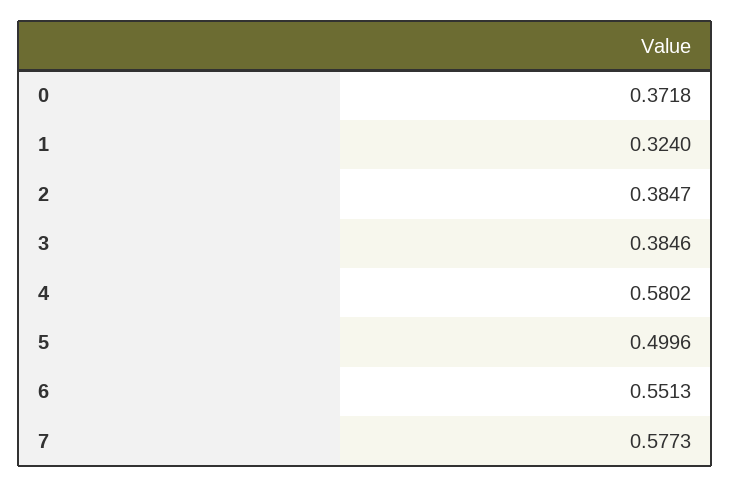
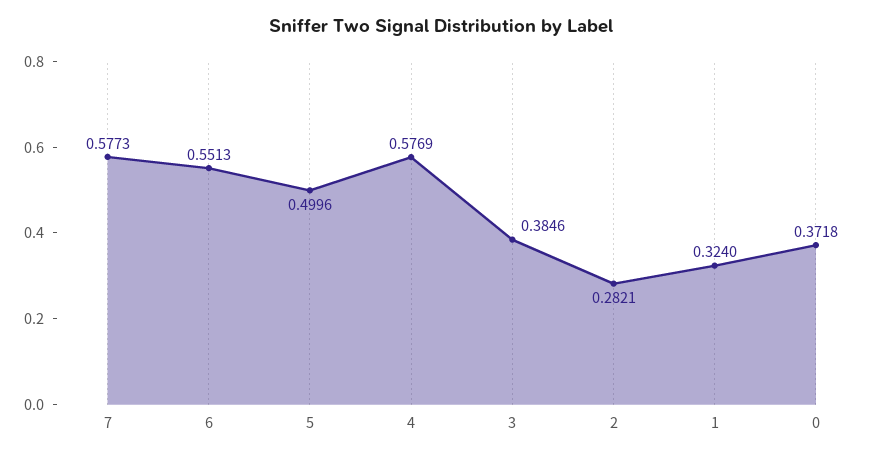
2: 0.3847 -> 0.2821
4: 0.5802 -> 0.5769

